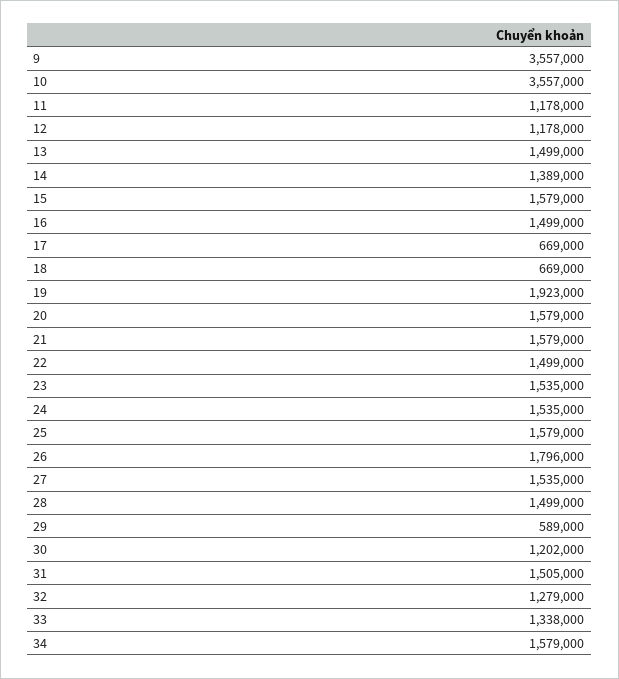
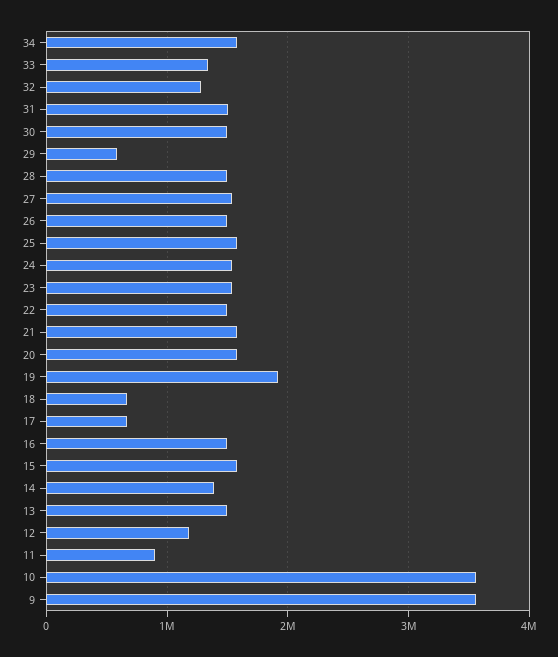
11: 1178000 -> 900000
26: 1796000 -> 1500000
30: 1202000 -> 1500000

